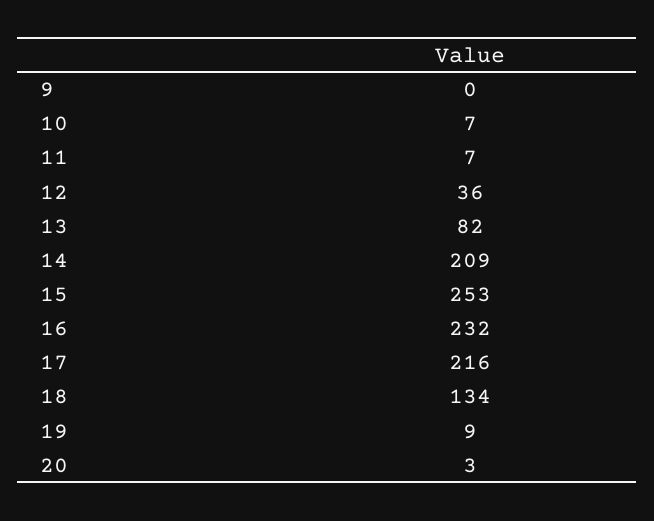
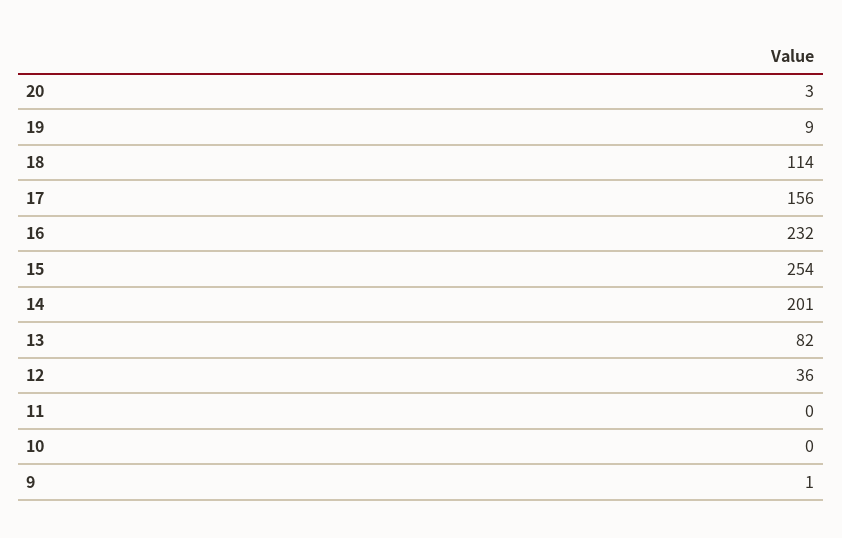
9: 0 -> 1
10: 7 -> 0
11: 7 -> 0
14: 209 -> 201
15: 253 -> 254
17: 216 -> 156
18: 134 -> 114

